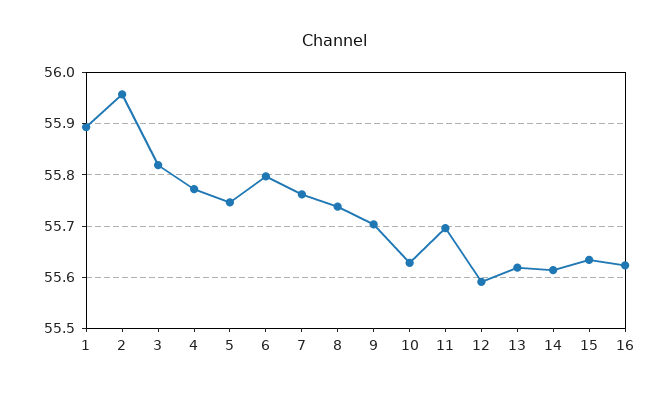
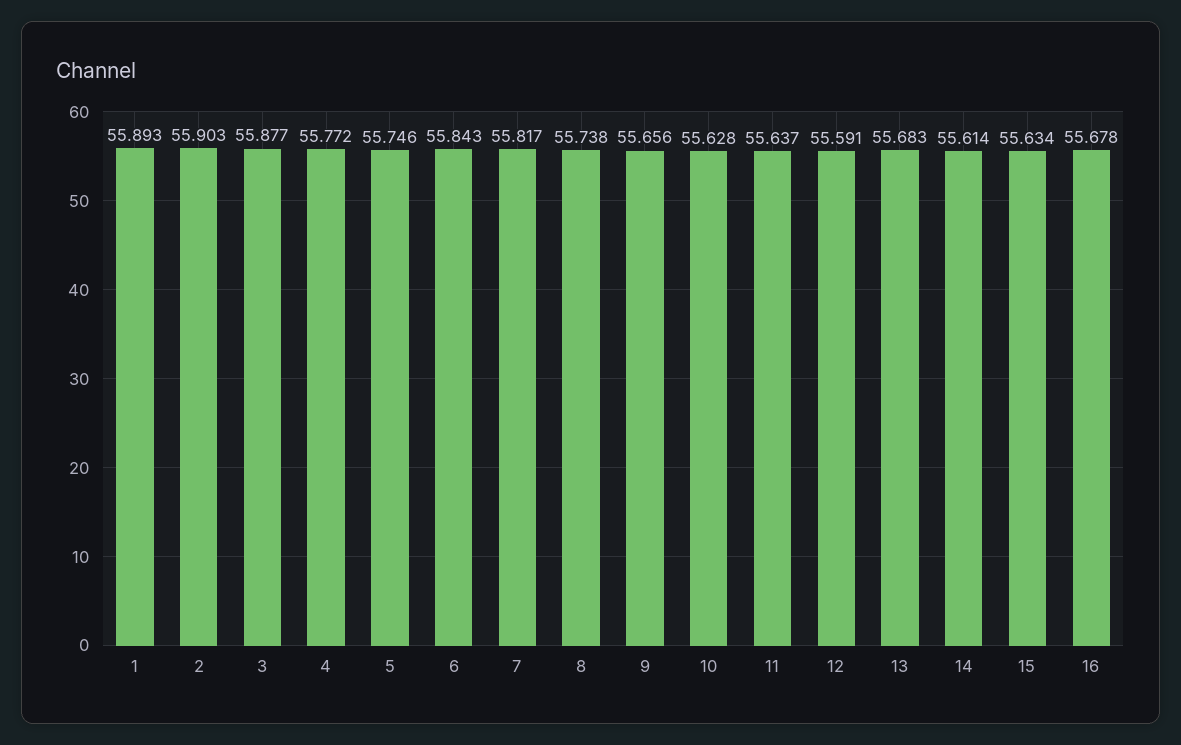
2: 55.96 -> 55.903
3: 55.82 -> 55.877
6: 55.8 -> 55.843
7: 55.76 -> 55.817
9: 55.7 -> 55.656
11: 55.7 -> 55.637
13: 55.62 -> 55.683
16: 55.62 -> 55.678

